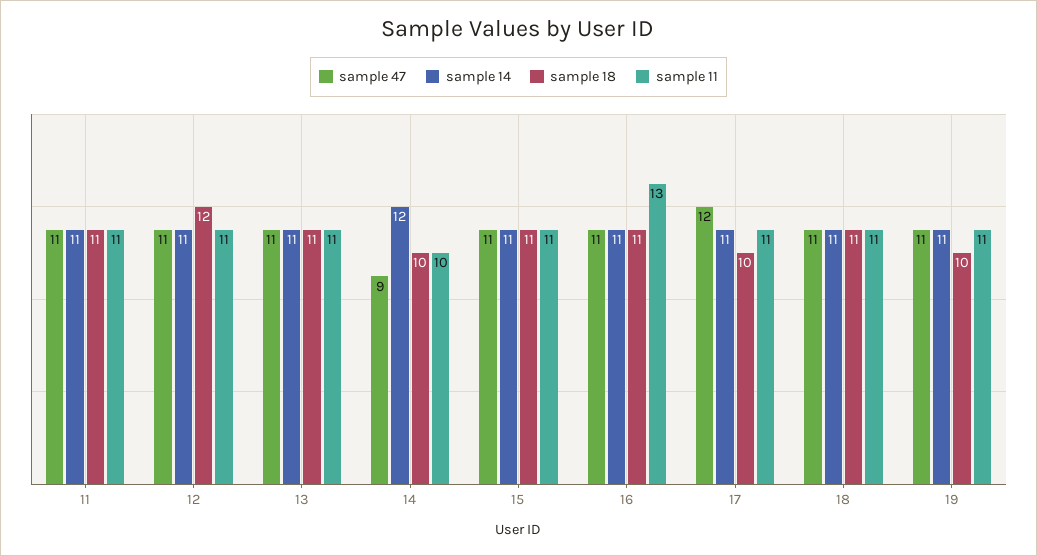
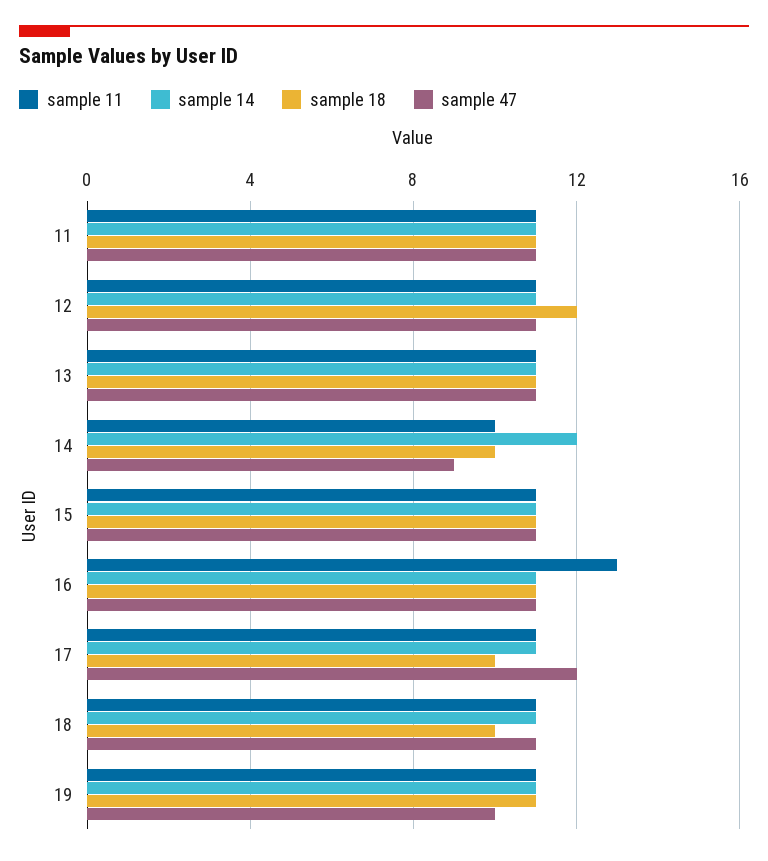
sample 18, 18: 11 -> 10
sample 47, 19: 11 -> 10
sample 18, 19: 10 -> 11

